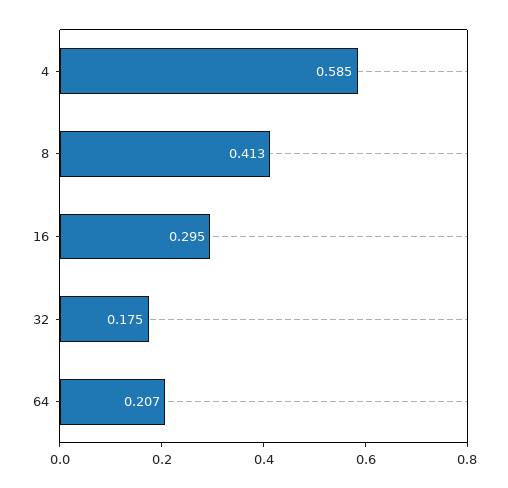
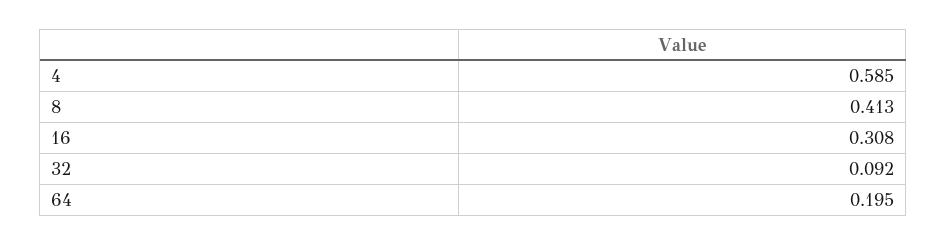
16: 0.295 -> 0.308
32: 0.175 -> 0.092
64: 0.207 -> 0.195

